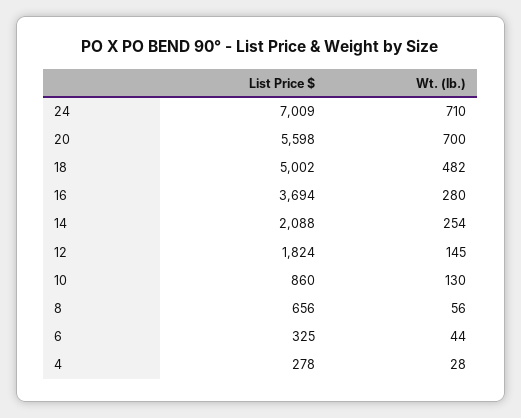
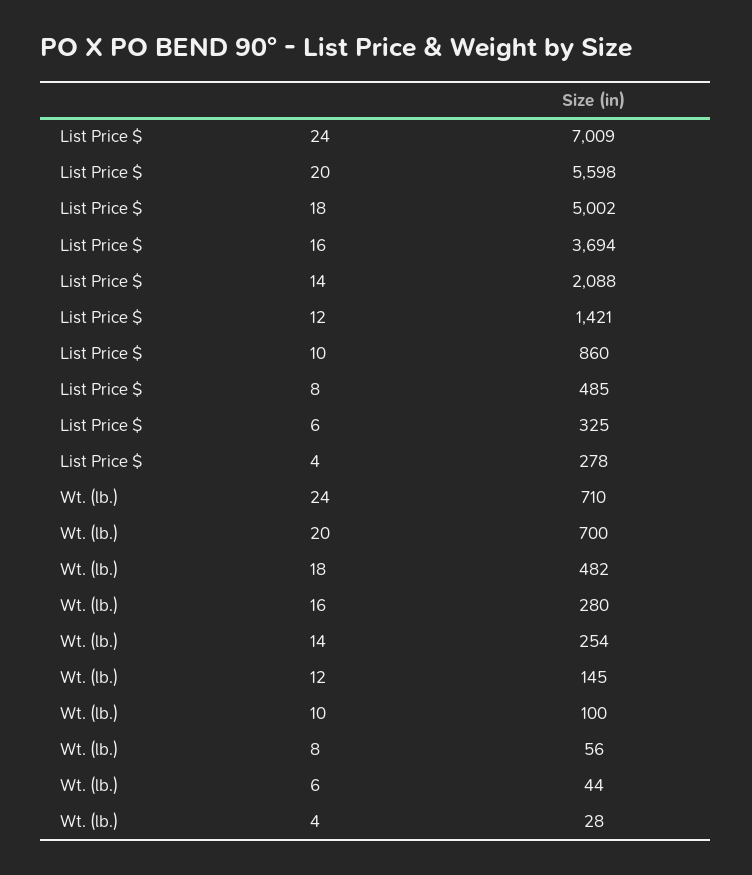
List Price $, 12: 1824 -> 1421
Wt. (lb.), 10: 130 -> 100
List Price $, 8: 656 -> 485

